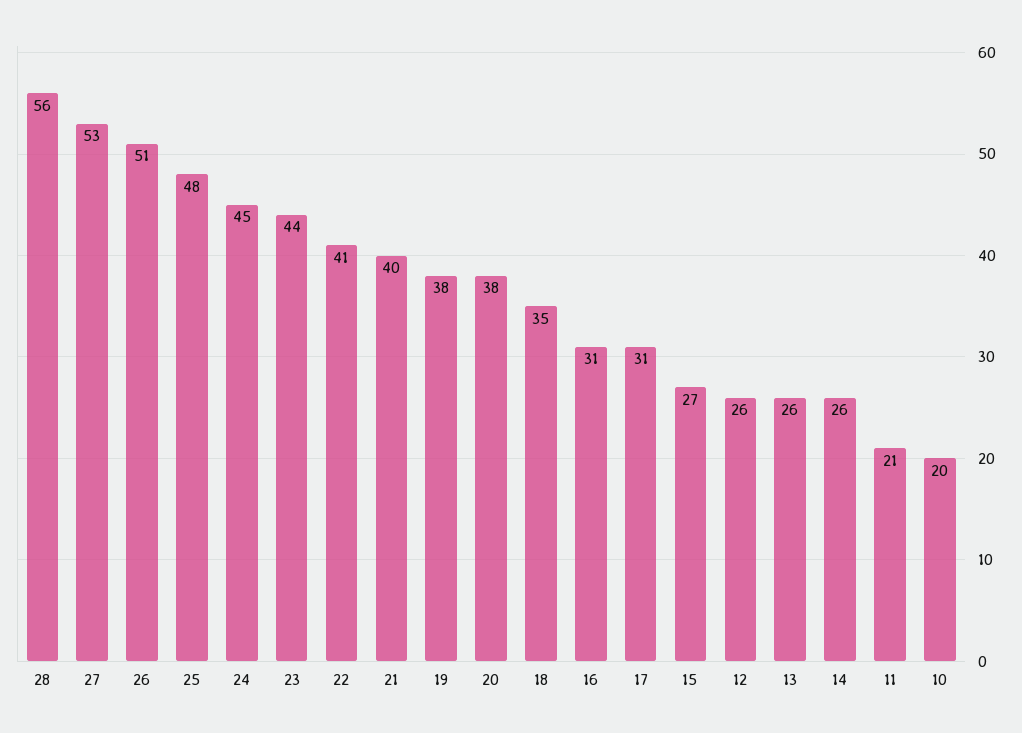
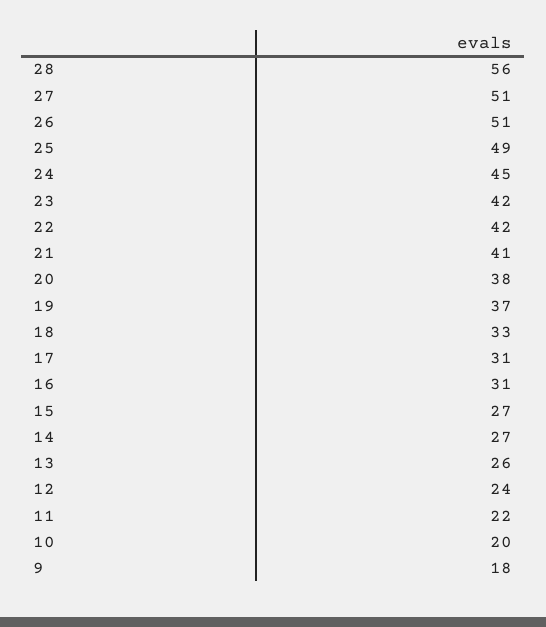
27: 53 -> 51
25: 48 -> 49
23: 44 -> 42
22: 41 -> 42
21: 40 -> 41
19: 38 -> 37
18: 35 -> 33
12: 26 -> 24
14: 26 -> 27
11: 21 -> 22
9: none -> 18

